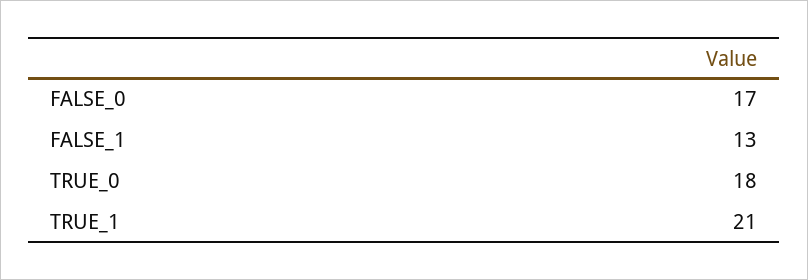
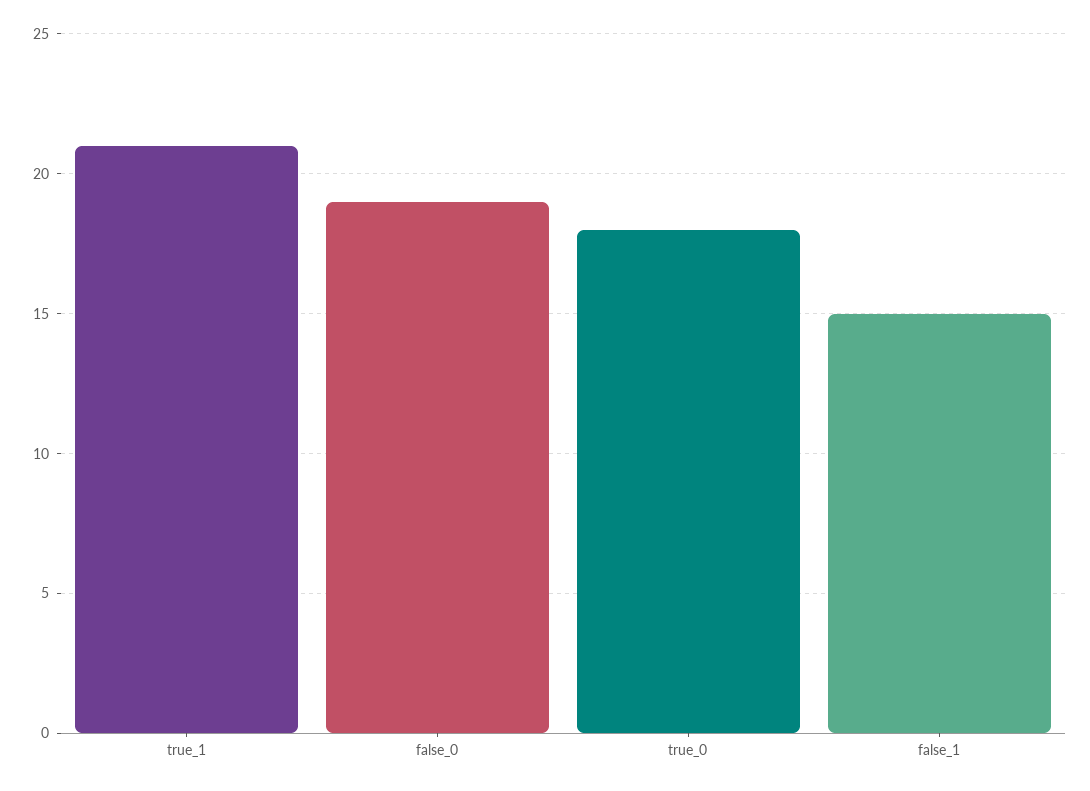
FALSE_0: 17 -> 19
FALSE_1: 13 -> 15

